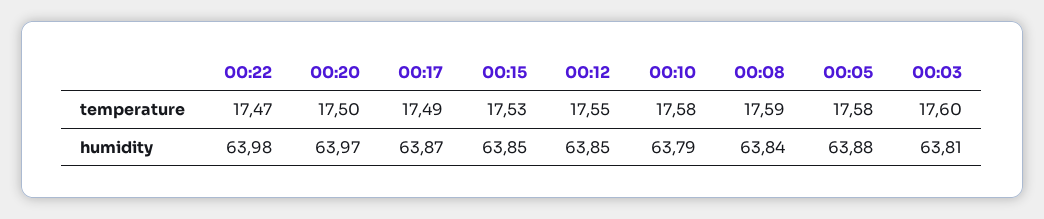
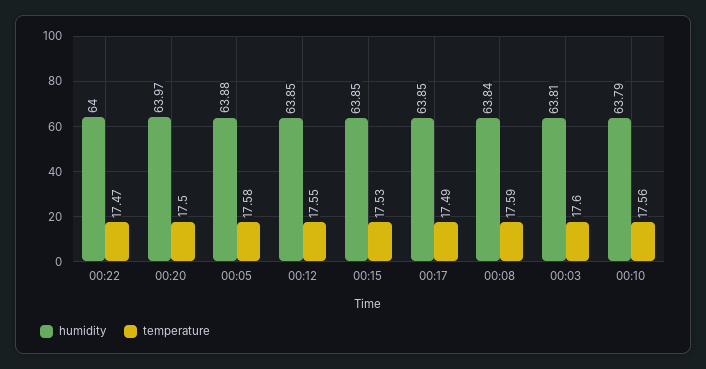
temperature, 00:10: 17.58 -> 17.56
humidity, 00:22: 63.98 -> 64
humidity, 00:17: 63.87 -> 63.85

